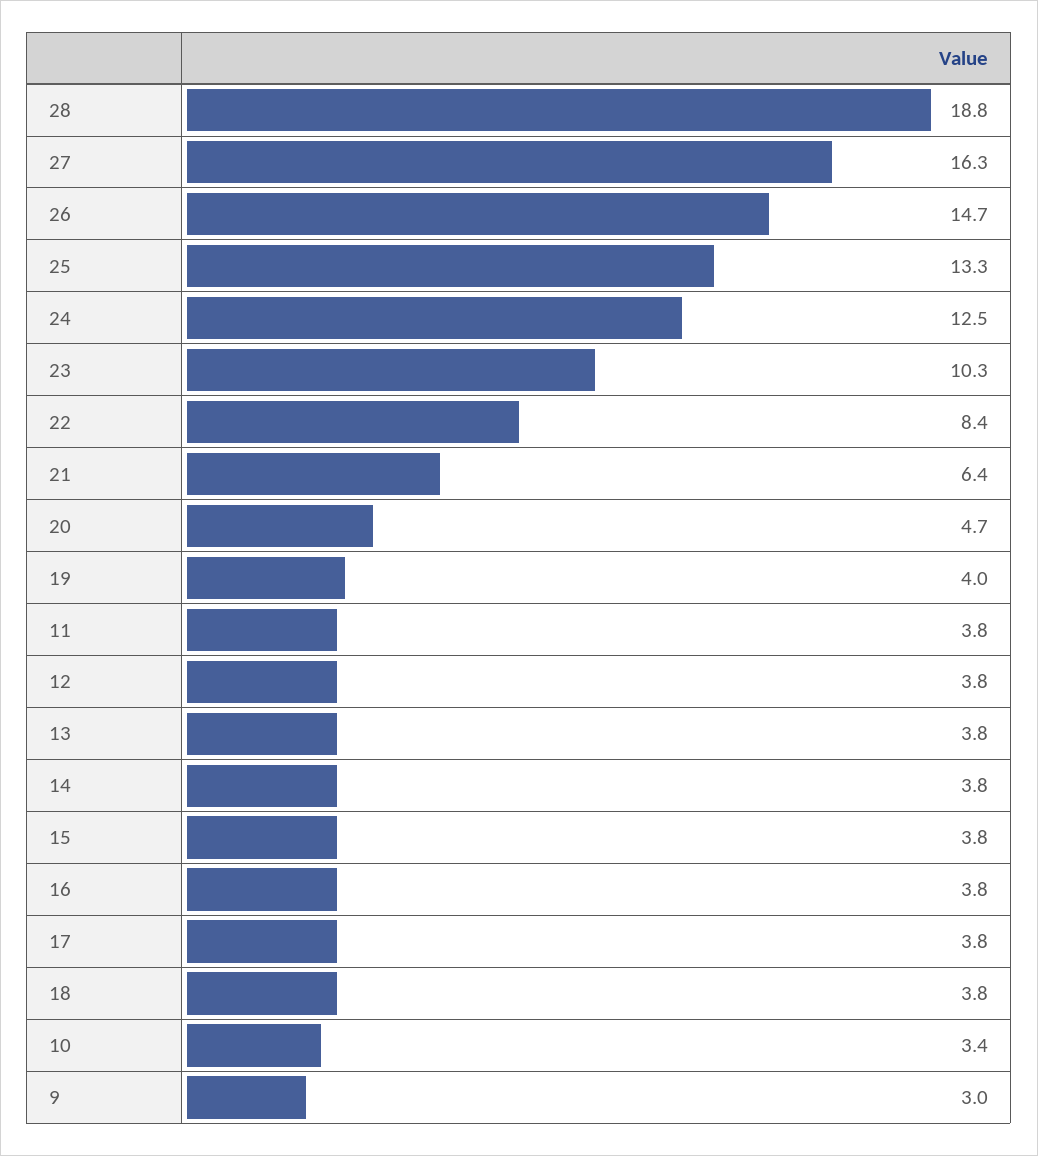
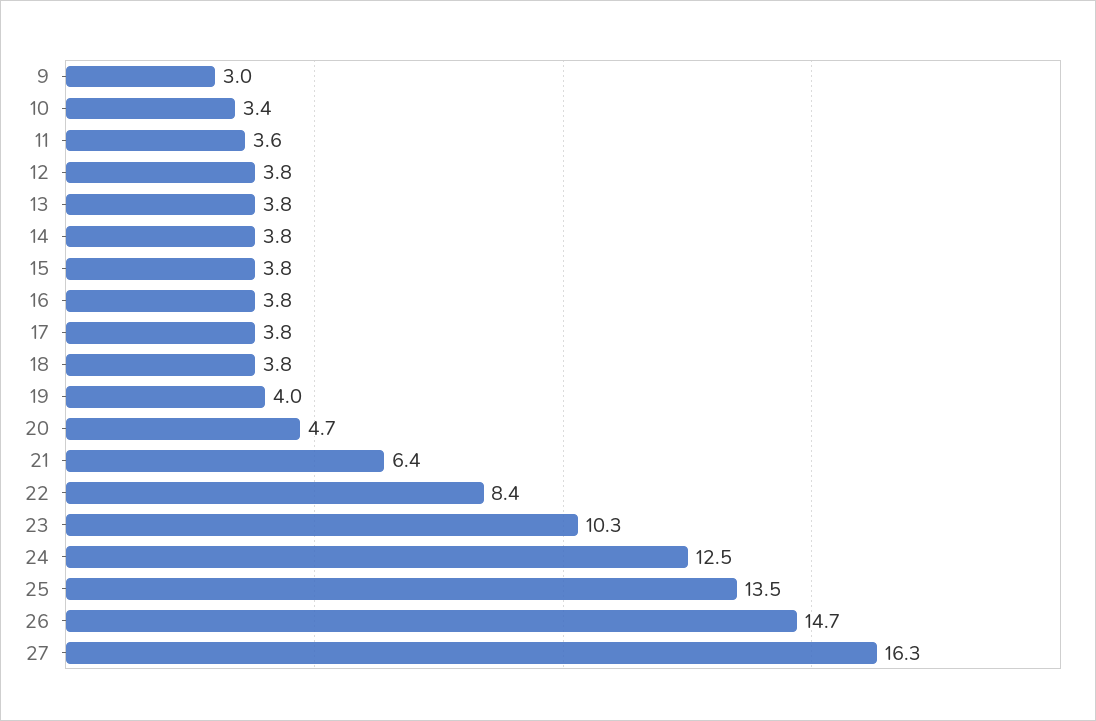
28: 18.8 -> none
25: 13.3 -> 13.5
11: 3.8 -> 3.6

